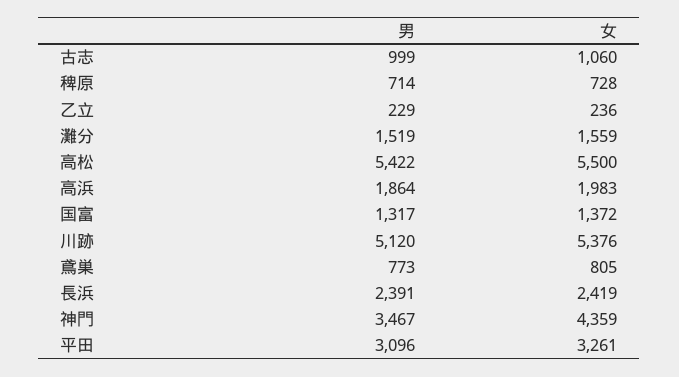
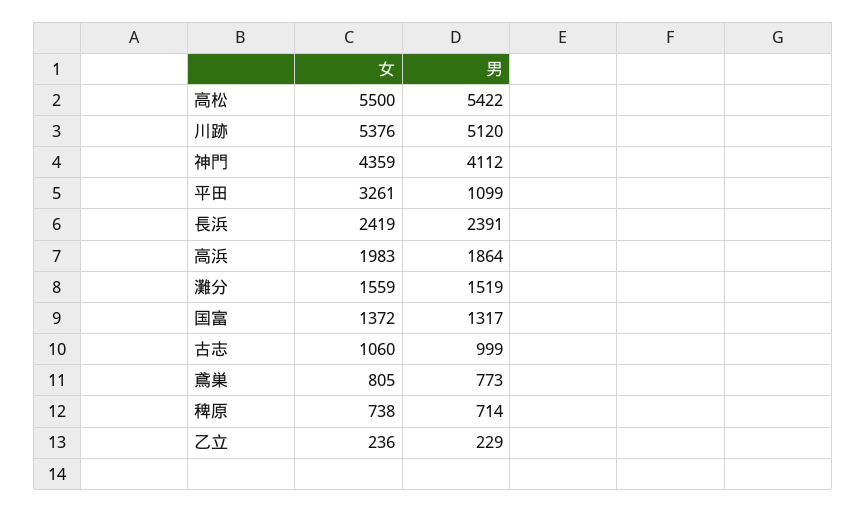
女, 稗原: 728 -> 738
男, 神門: 3467 -> 4112
男, 平田: 3096 -> 1099

